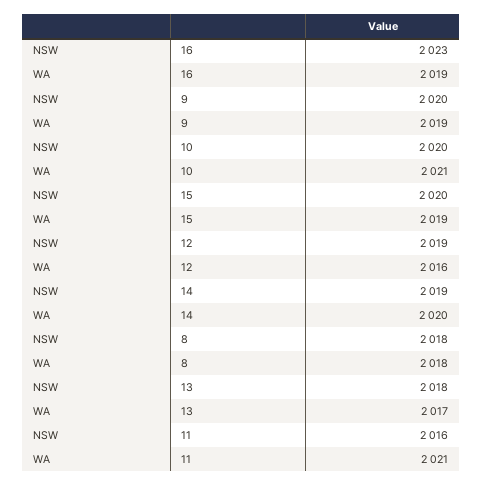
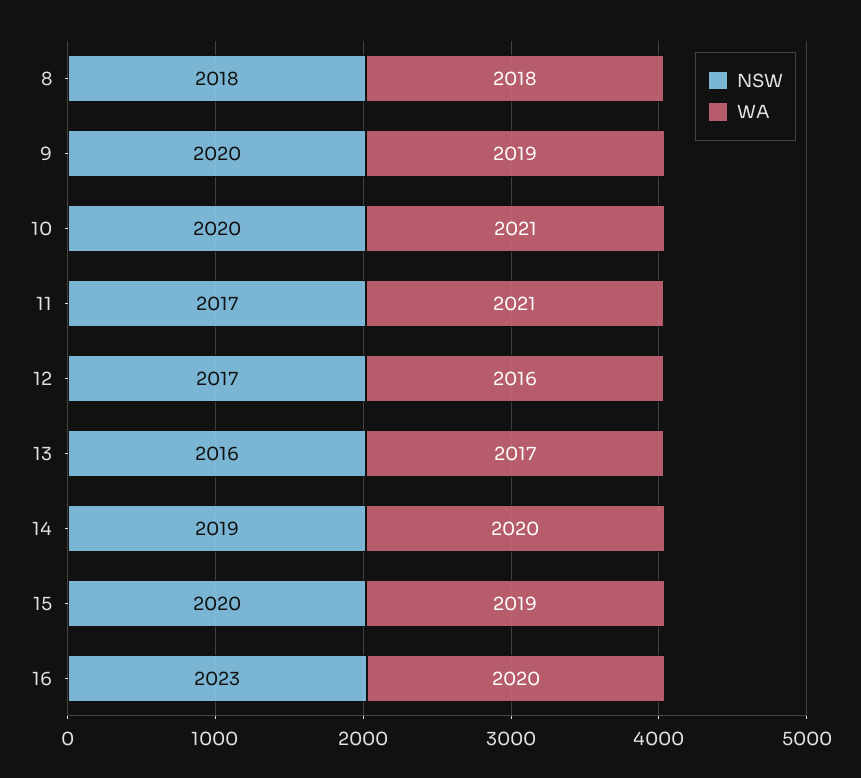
WA, 16: 2019 -> 2020
NSW, 12: 2019 -> 2017
NSW, 13: 2018 -> 2016
NSW, 11: 2016 -> 2017

